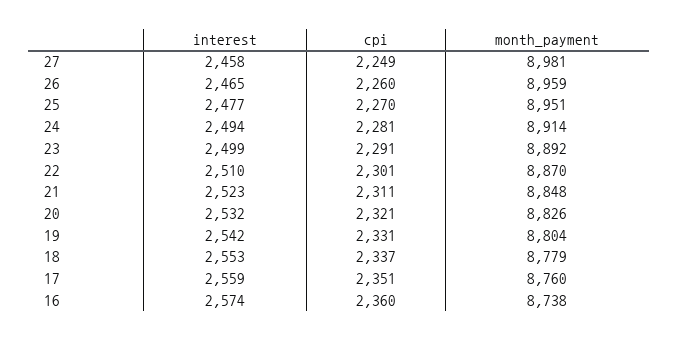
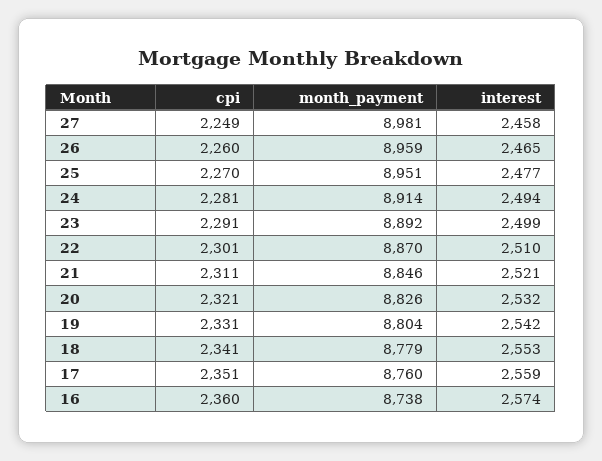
interest, 21: 2523 -> 2521
month_payment, 21: 8848 -> 8846
cpi, 18: 2337 -> 2341

